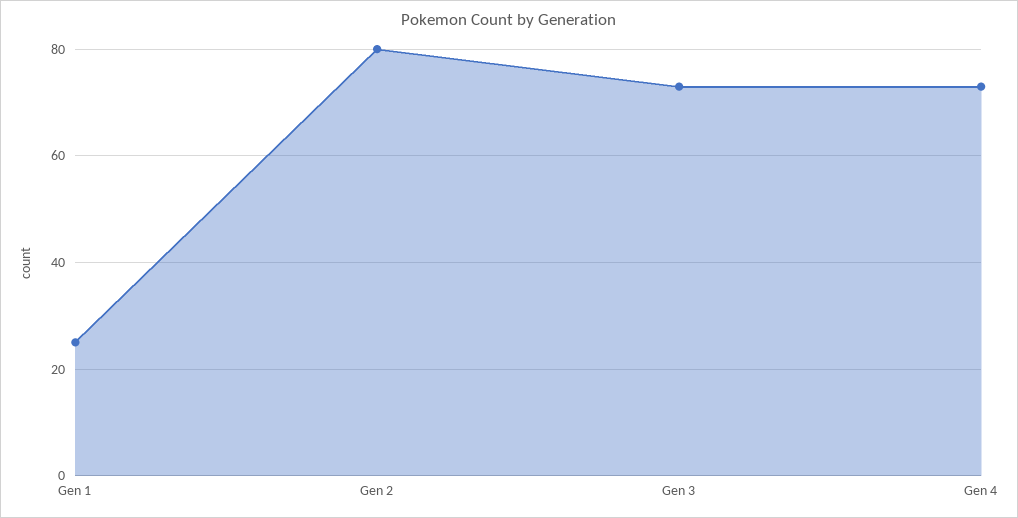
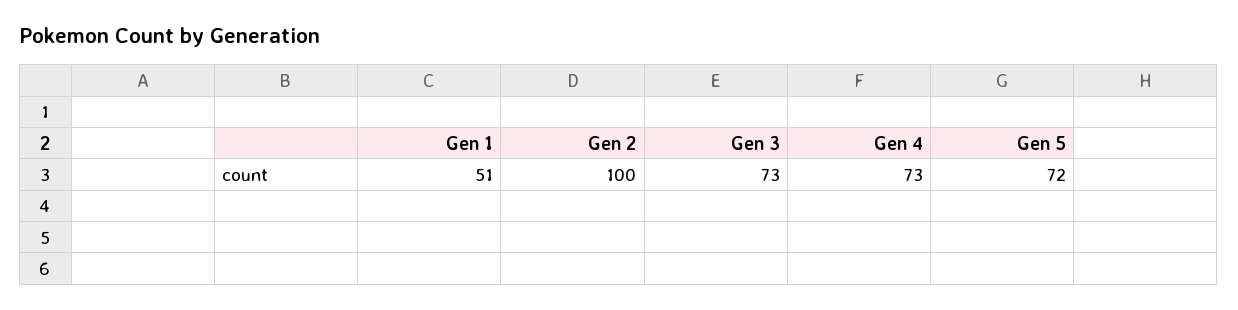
Gen 1: 25 -> 51
Gen 2: 80 -> 100
Gen 5: none -> 72

